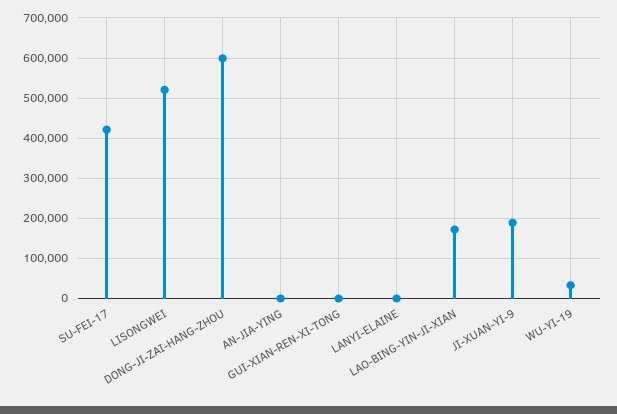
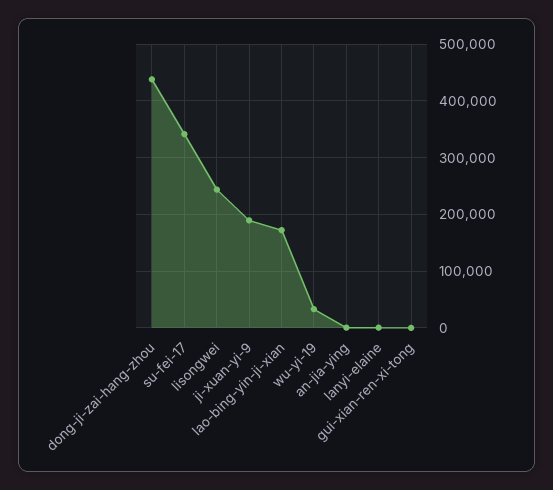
SU-FEI-17: 420000 -> 340000
LISONGWEI: 520000 -> 240000
DONG-JI-ZAI-HANG-ZHOU: 600000 -> 440000

